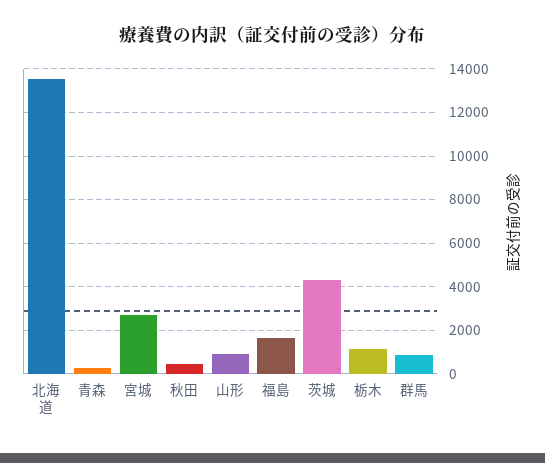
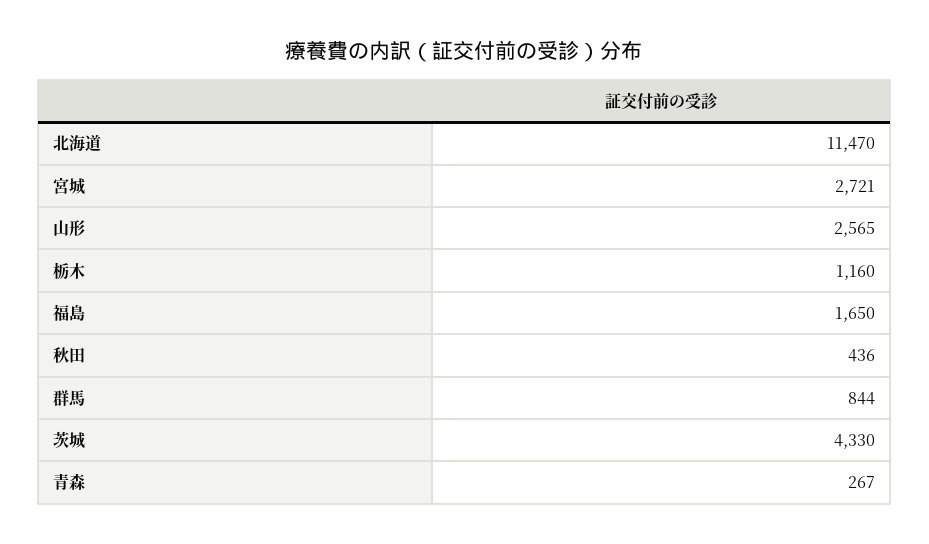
北海道: 13500 -> 11470
山形: 1000 -> 2565

